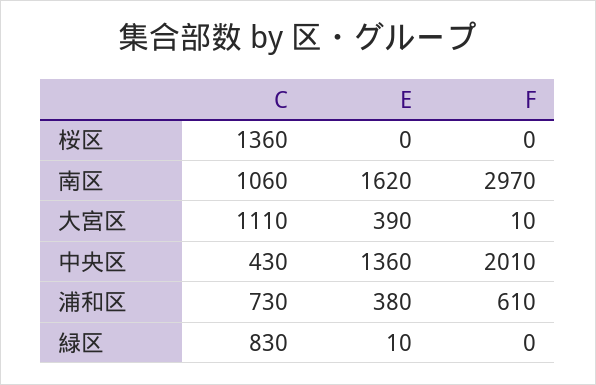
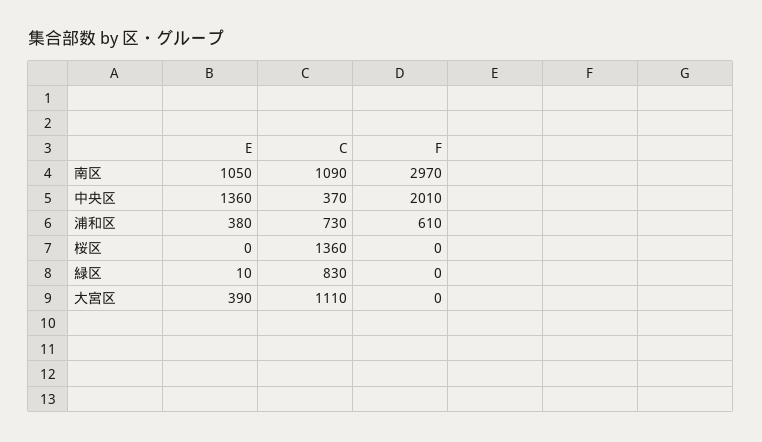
C, 南区: 1060 -> 1090
E, 南区: 1620 -> 1050
F, 大宮区: 10 -> 0
C, 中央区: 430 -> 370

